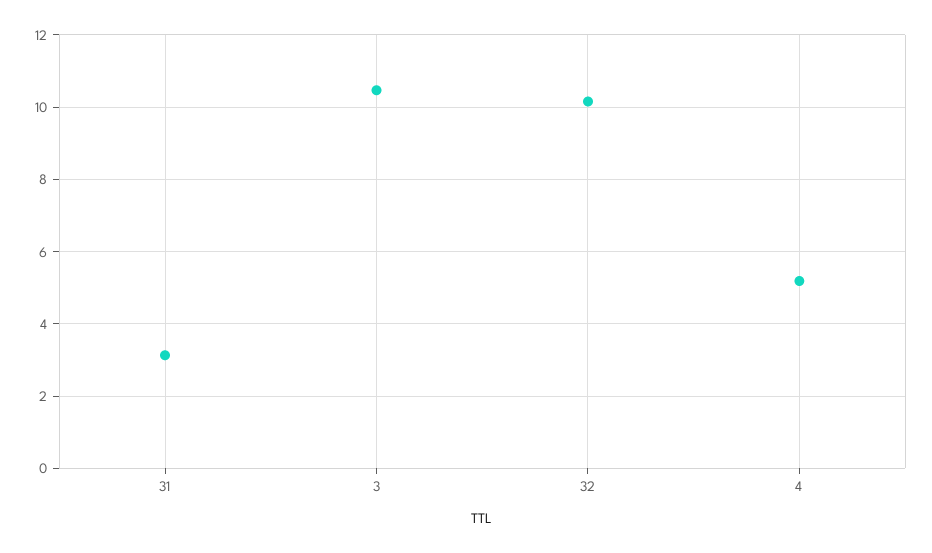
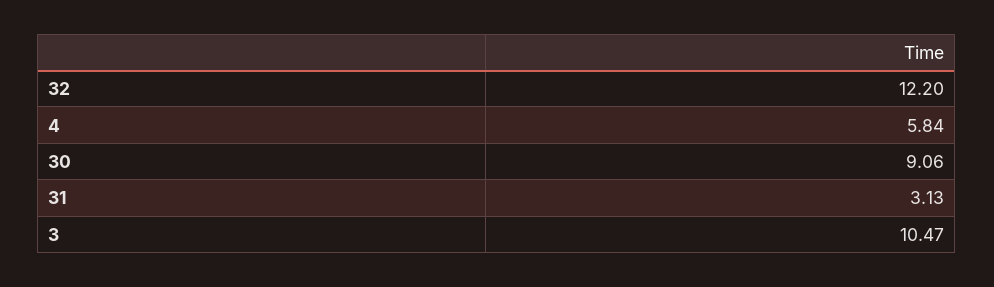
32: 10.2 -> 12.2
4: 5.2 -> 5.84
30: none -> 9.06

